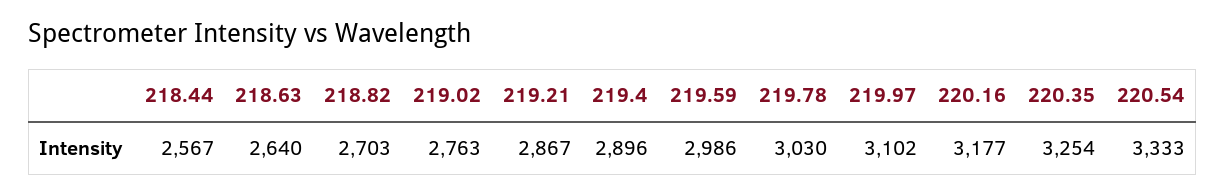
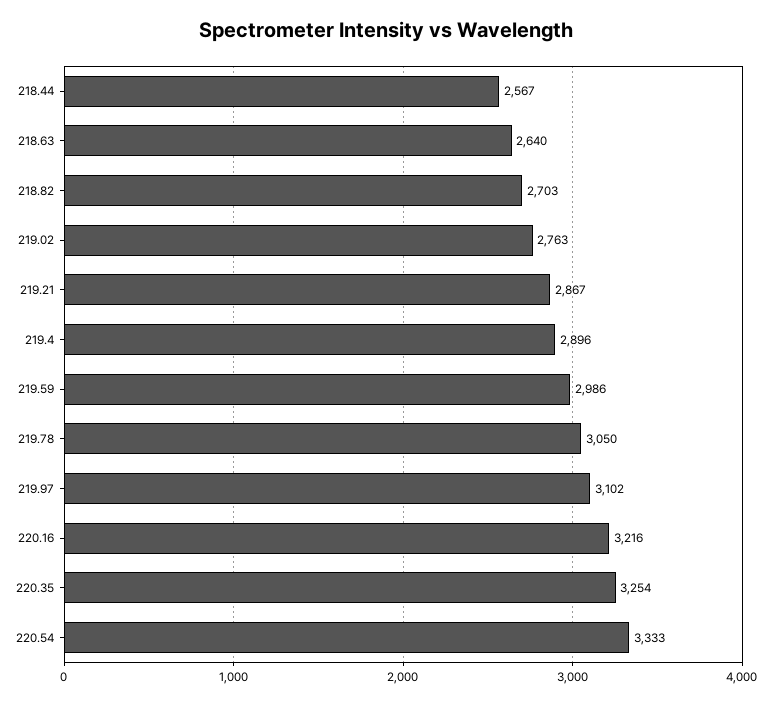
219.78: 3030 -> 3050
220.16: 3177 -> 3216

